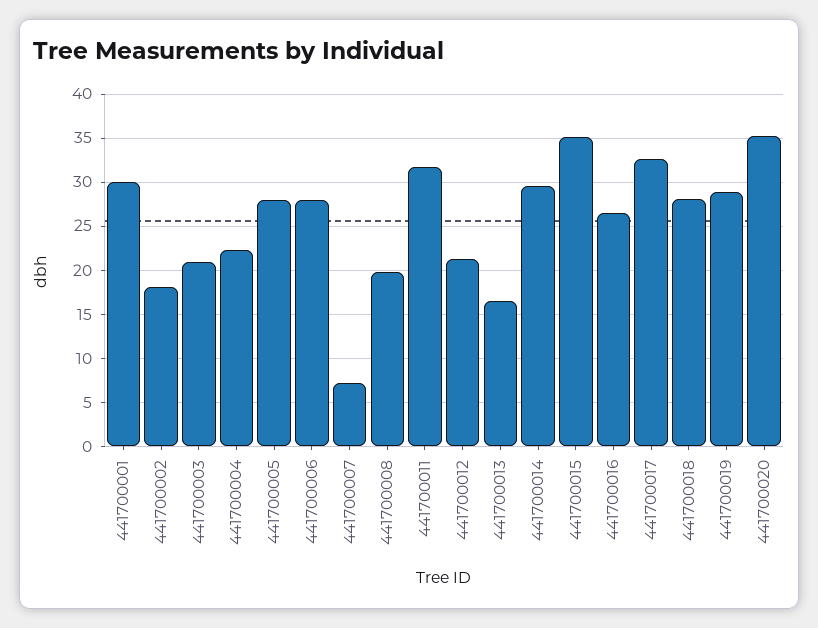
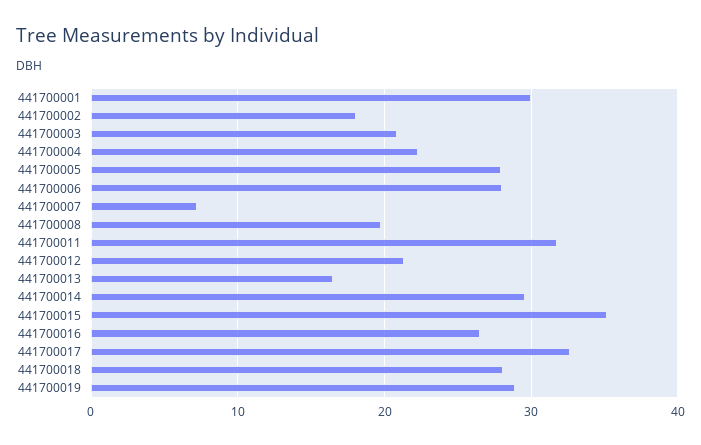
441700020: 35 -> none

